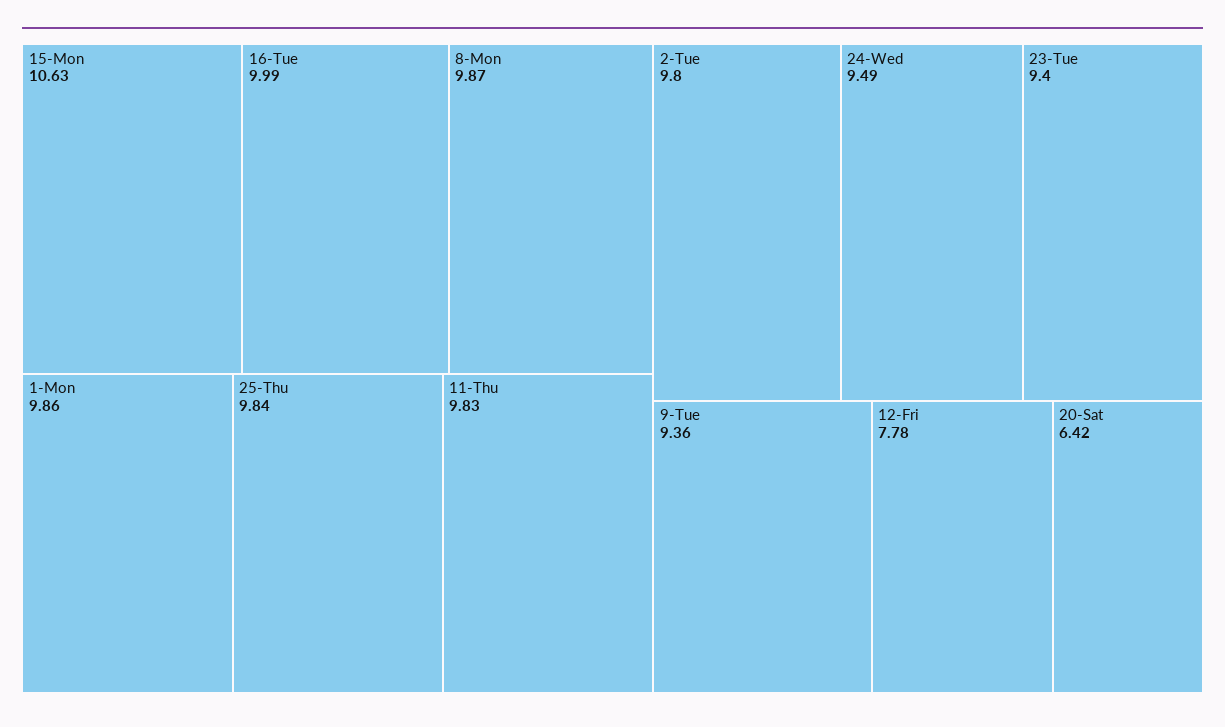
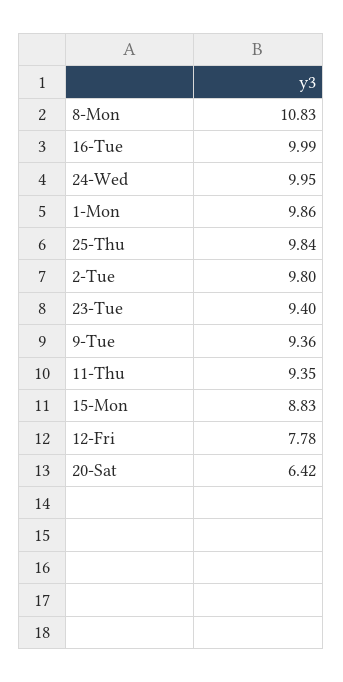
15-Mon: 10.63 -> 8.83
8-Mon: 9.87 -> 10.83
11-Thu: 9.83 -> 9.35
24-Wed: 9.49 -> 9.95

